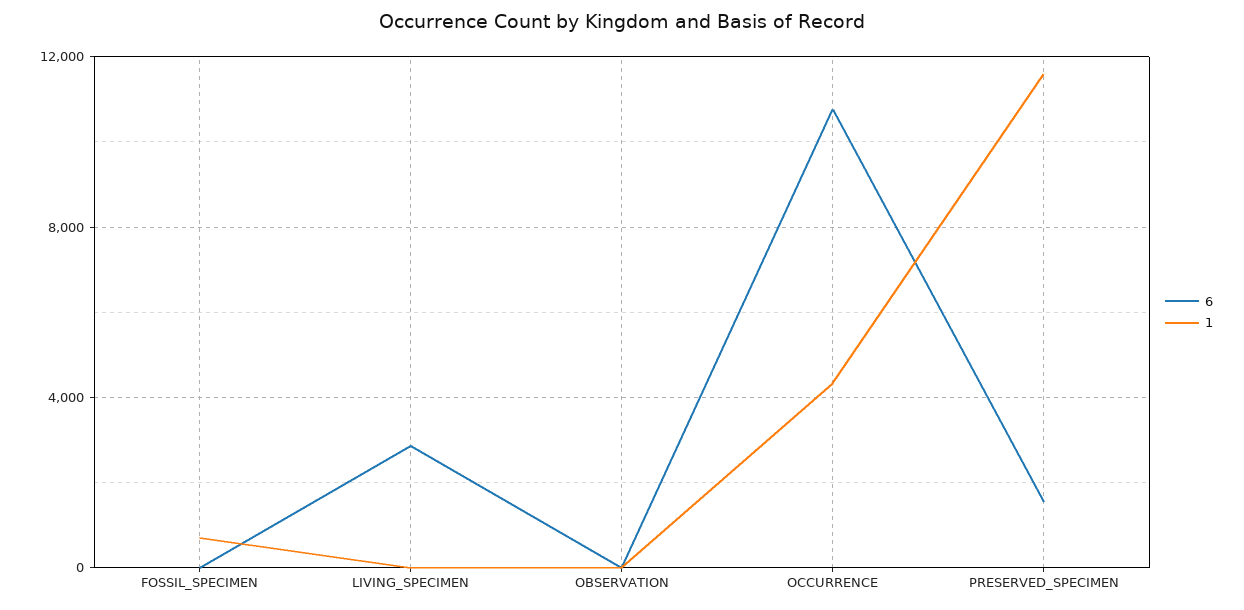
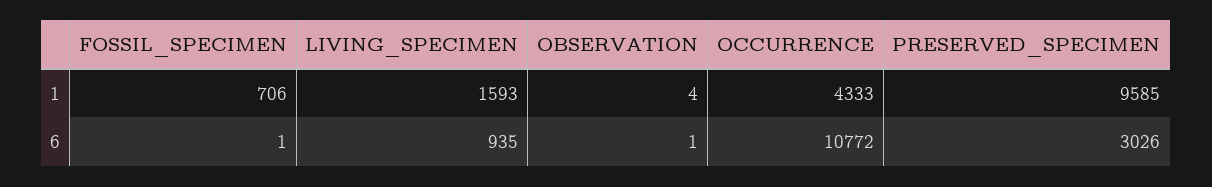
6, LIVING_SPECIMEN: 3000 -> 935
1, LIVING_SPECIMEN: 0 -> 1593
6, PRESERVED_SPECIMEN: 1500 -> 3026
1, PRESERVED_SPECIMEN: 11500 -> 9585

